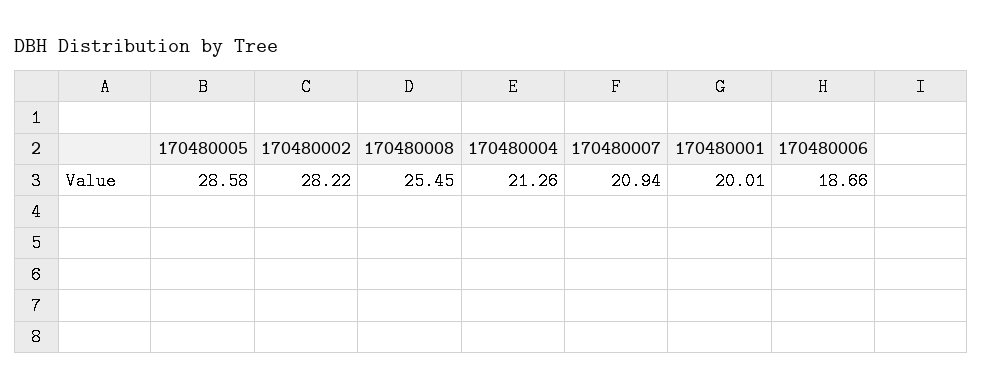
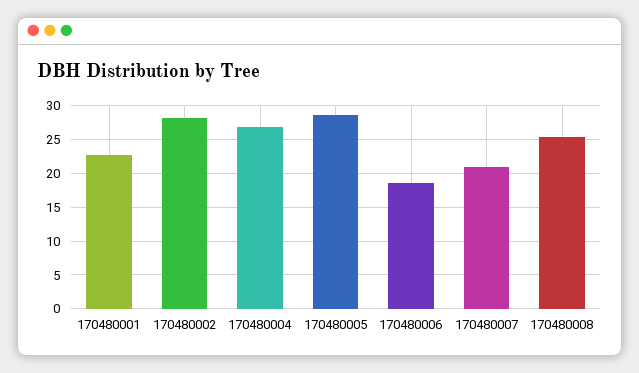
170480004: 21.26 -> 27
170480001: 20.01 -> 23

